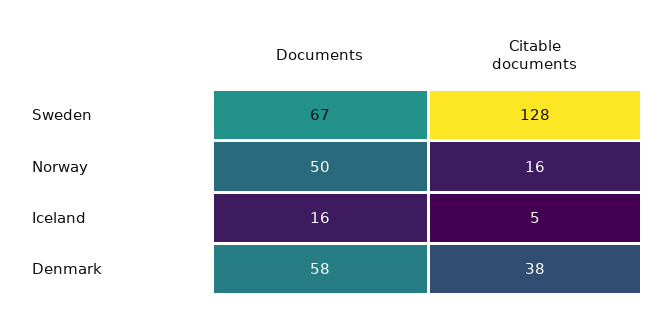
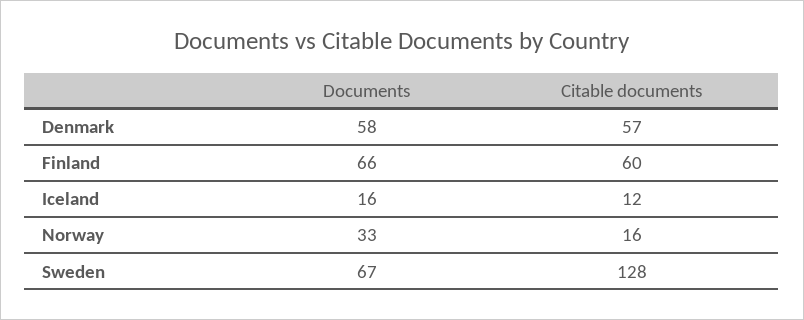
Documents, Norway: 50 -> 33
Citable documents, Iceland: 5 -> 12
Citable documents, Denmark: 38 -> 57
Documents, Finland: none -> 66
Citable documents, Finland: none -> 60

